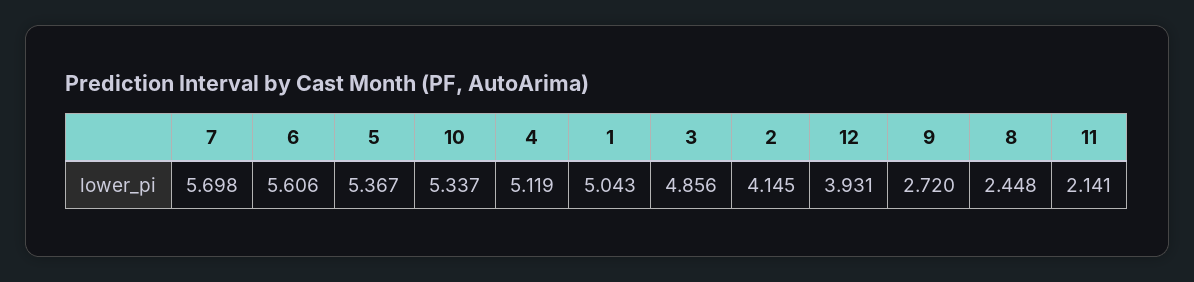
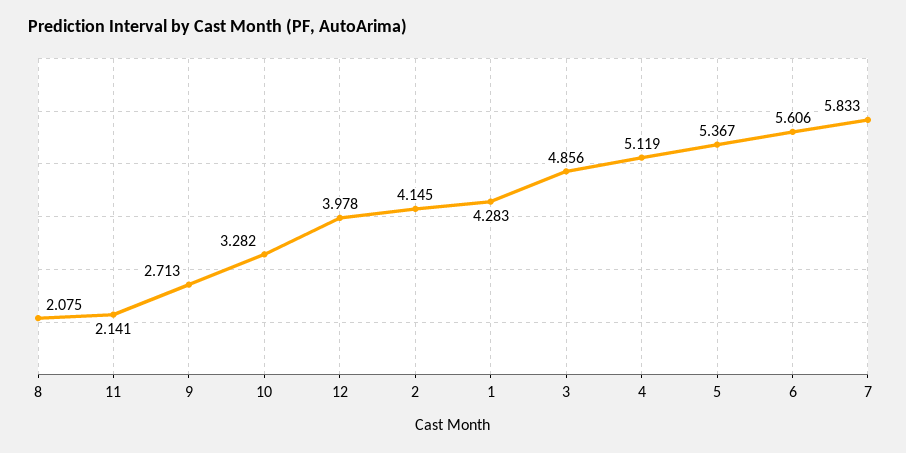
7: 5.698 -> 5.833
10: 5.337 -> 3.282
1: 5.043 -> 4.283
12: 3.931 -> 3.978
9: 2.72 -> 2.713
8: 2.448 -> 2.075

